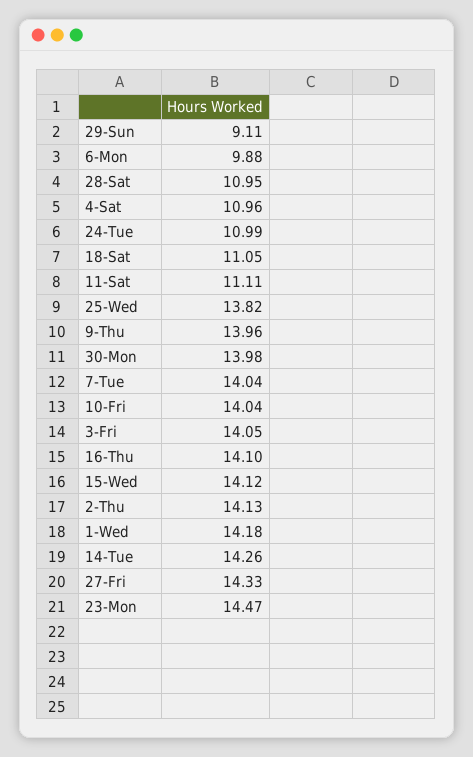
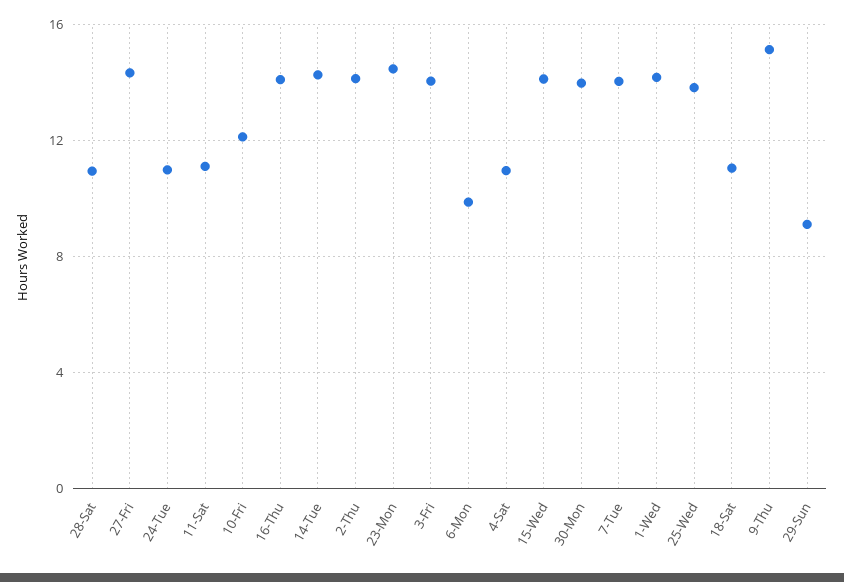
9-Thu: 13.96 -> 15
10-Fri: 14.04 -> 12

